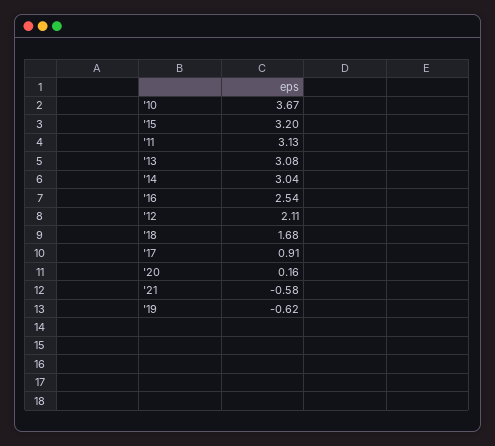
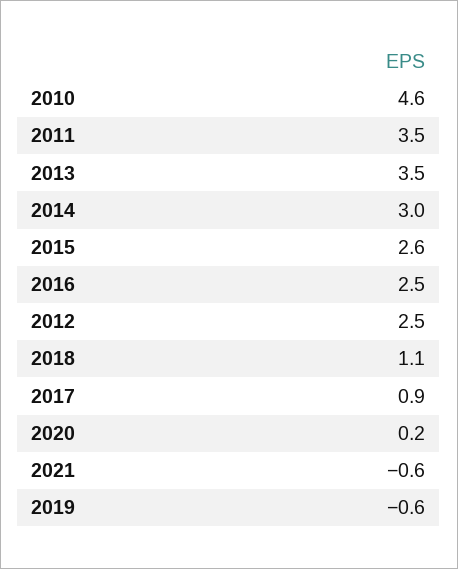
'10: 3.67 -> 4.6
'15: 3.2 -> 2.6
'11: 3.13 -> 3.5
'13: 3.08 -> 3.5
'12: 2.11 -> 2.5
'18: 1.68 -> 1.1

